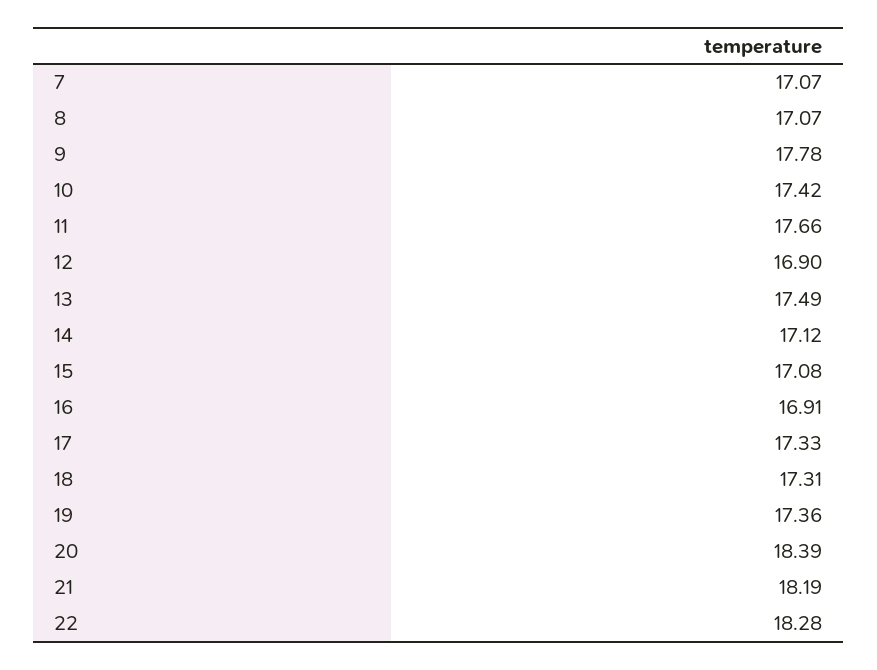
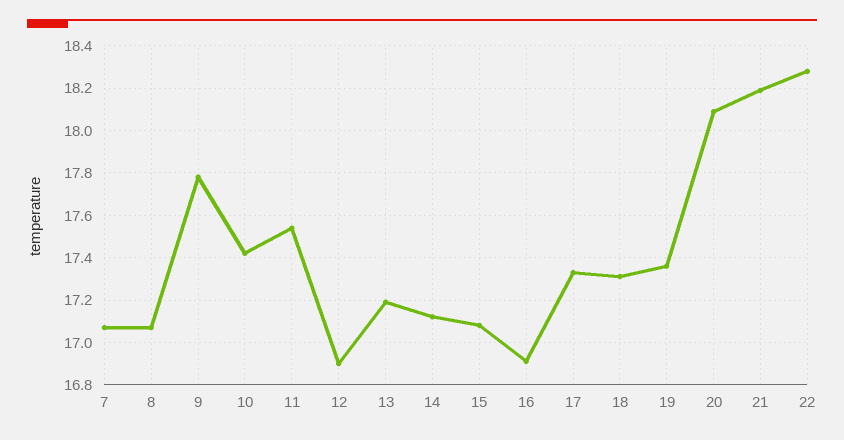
11: 17.66 -> 17.55
13: 17.49 -> 17.2
20: 18.39 -> 18.1

